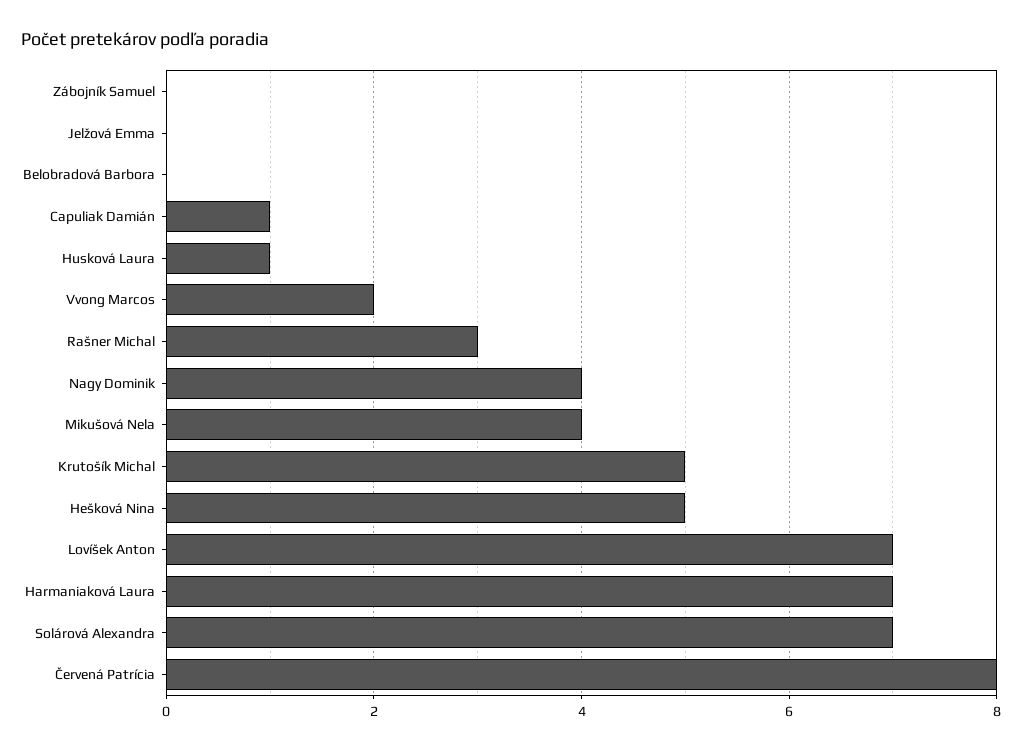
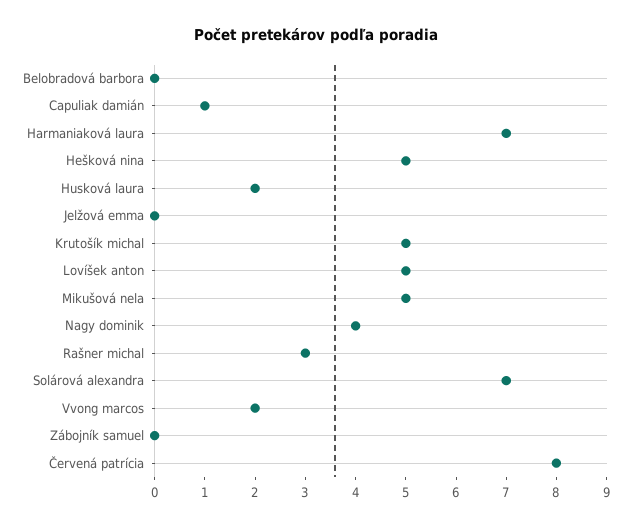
Husková Laura: 1 -> 2
Mikušová Nela: 4 -> 5
Lovíšek Anton: 7 -> 5

